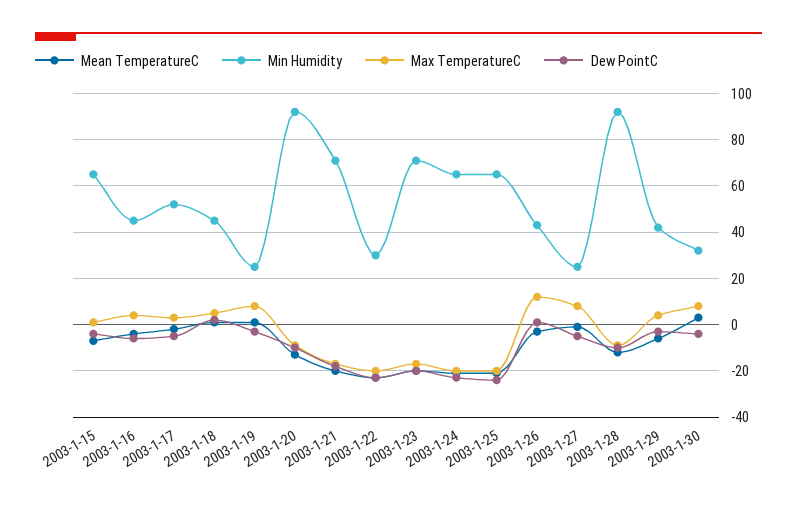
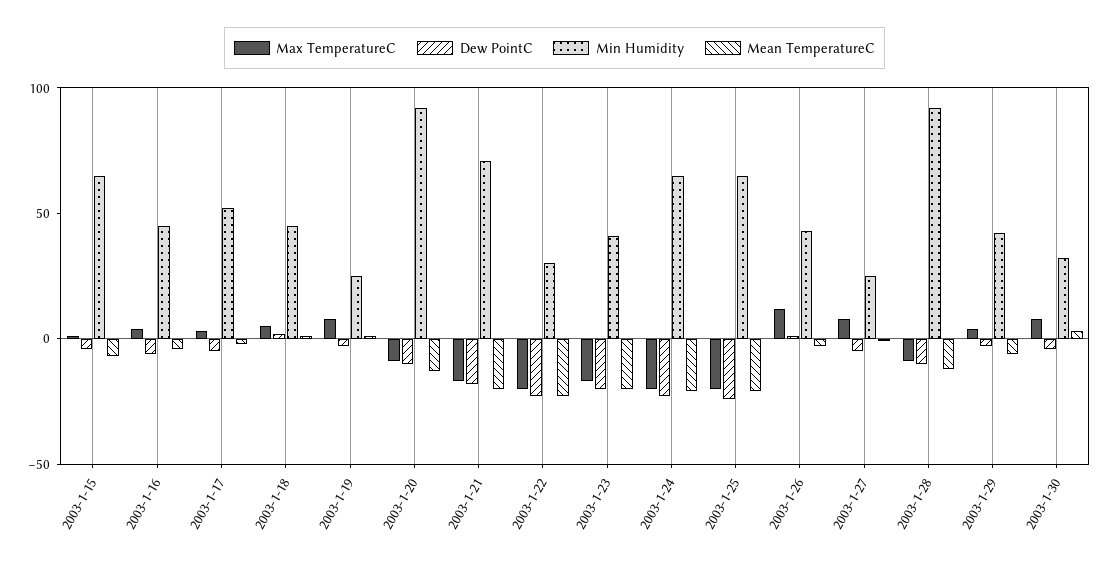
Min Humidity, 2003-1-23: 70 -> 40

